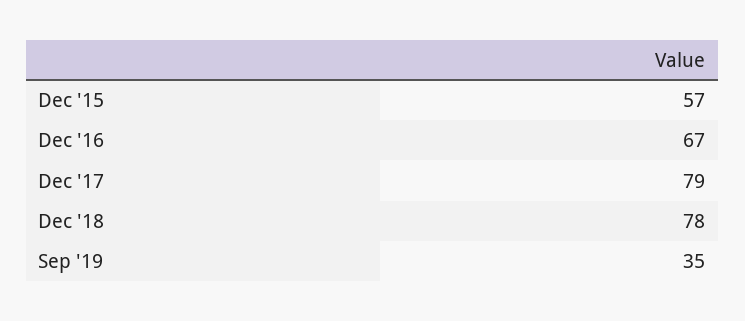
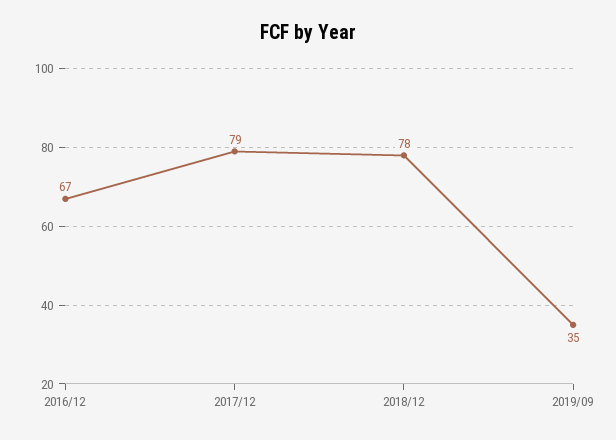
Dec '15: 57 -> none

